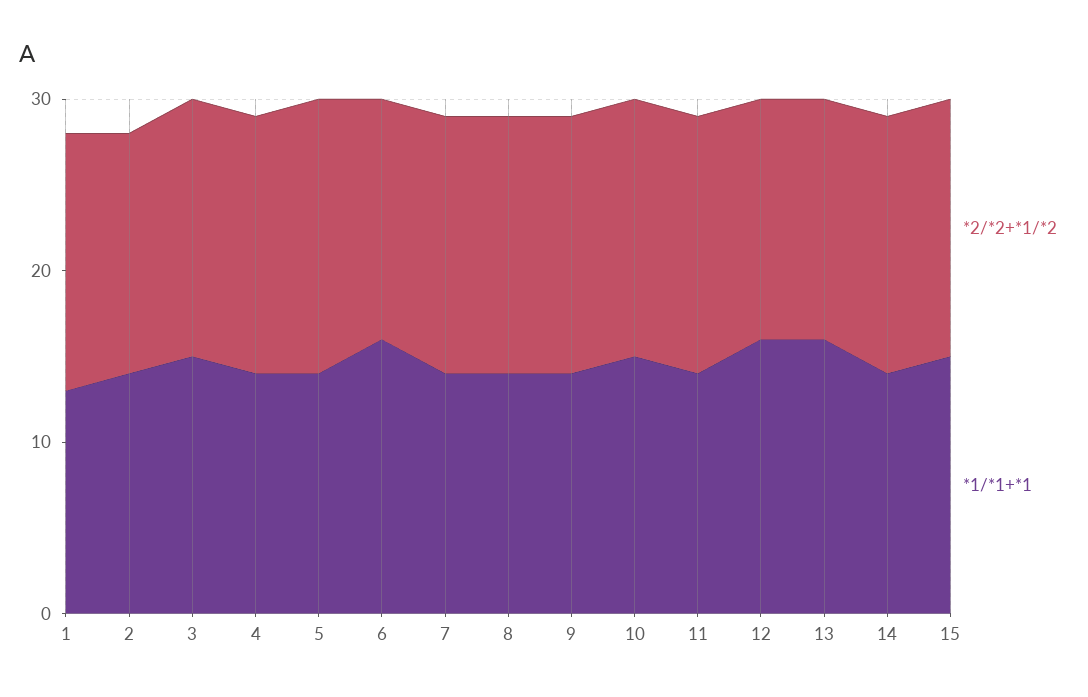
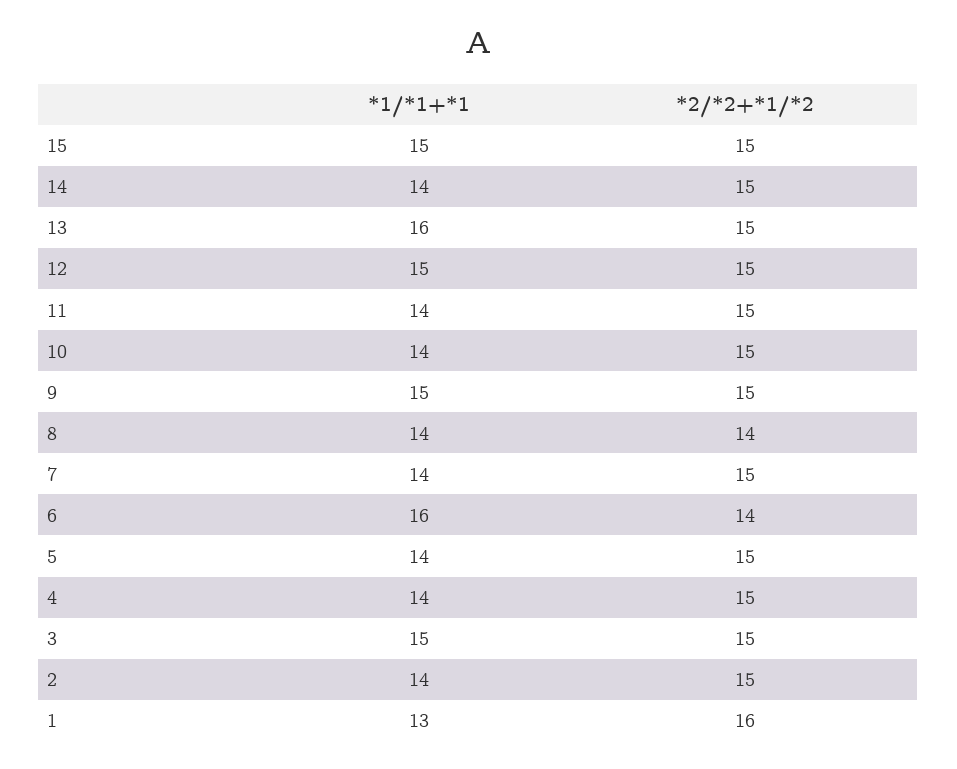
*2/*2+*1/*2, 1: 15 -> 16
*2/*2+*1/*2, 2: 14 -> 15
*2/*2+*1/*2, 5: 16 -> 15
*2/*2+*1/*2, 8: 15 -> 14
*1/*1+*1, 9: 14 -> 15
*1/*1+*1, 10: 15 -> 14
*2/*2+*1/*2, 12: 14 -> 15
*1/*1+*1, 12: 16 -> 15
*2/*2+*1/*2, 13: 14 -> 15

